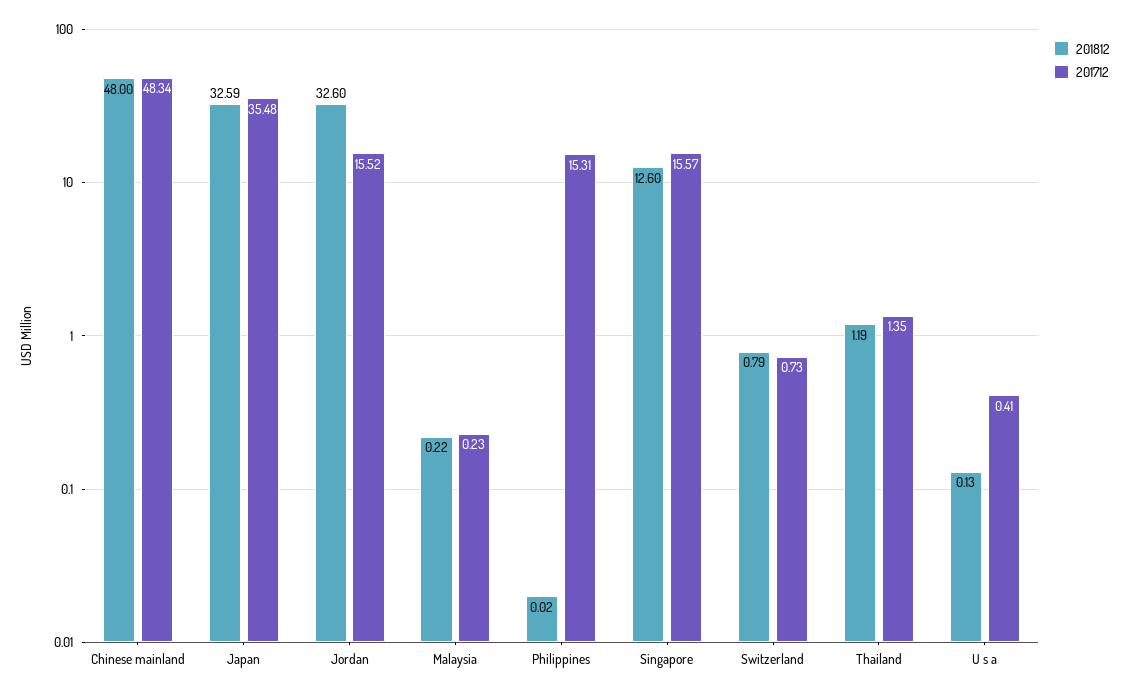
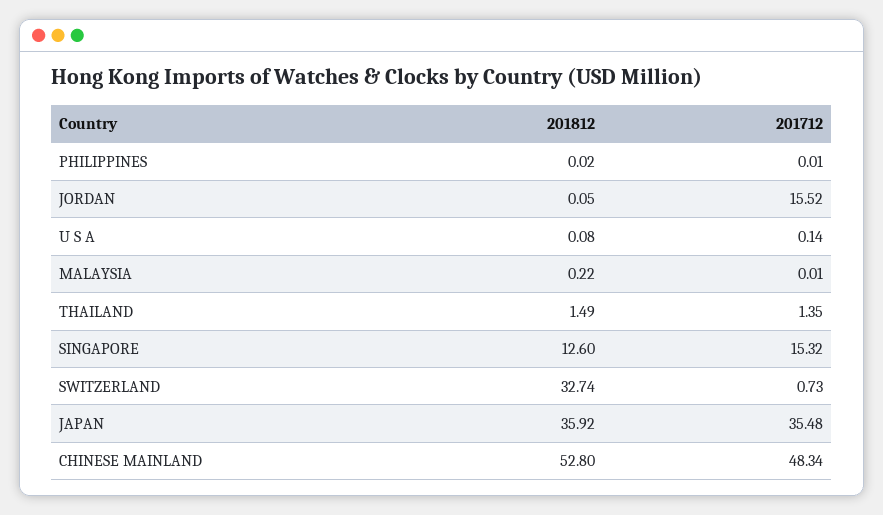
201812, Chinese mainland: 48 -> 52.8
201812, Japan: 32.59 -> 35.92
201812, Jordan: 32.6 -> 0.05
201712, Malaysia: 0.23 -> 0.01
201712, Philippines: 15.31 -> 0.01
201712, Singapore: 15.57 -> 15.32
201812, Switzerland: 0.79 -> 32.74
201812, Thailand: 1.19 -> 1.49
201812, U s a: 0.13 -> 0.08
201712, U s a: 0.41 -> 0.14

